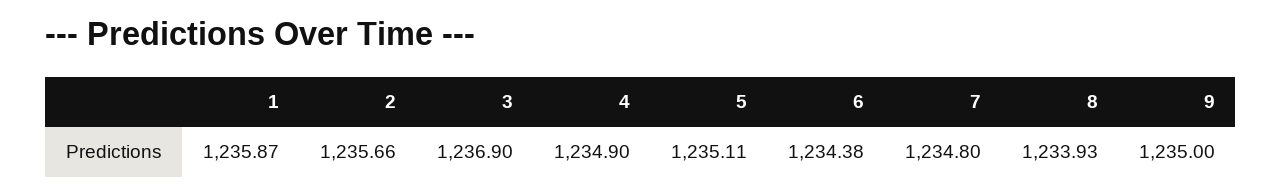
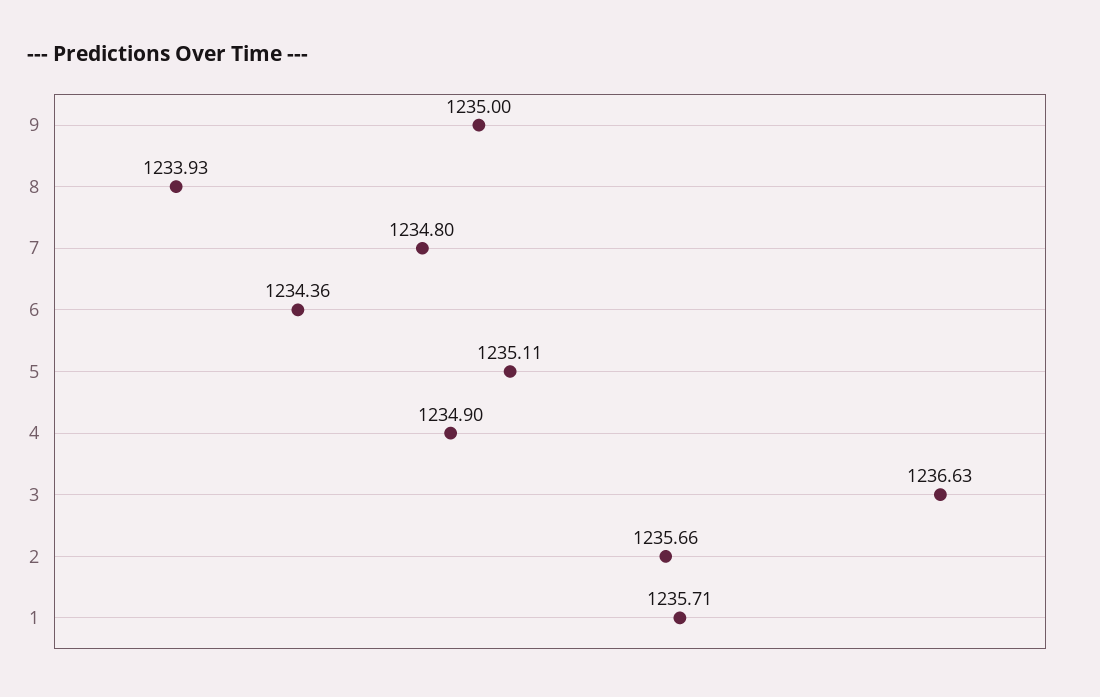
1: 1235.87 -> 1235.71
3: 1236.9 -> 1236.63
6: 1234.38 -> 1234.36

